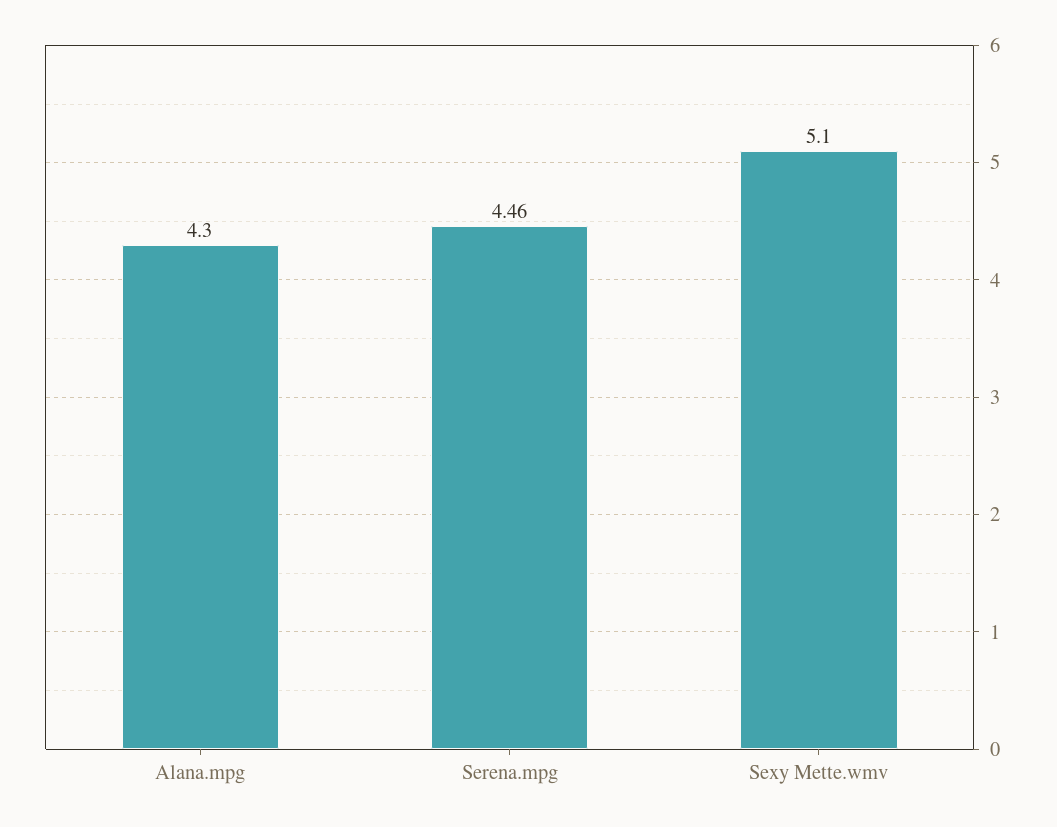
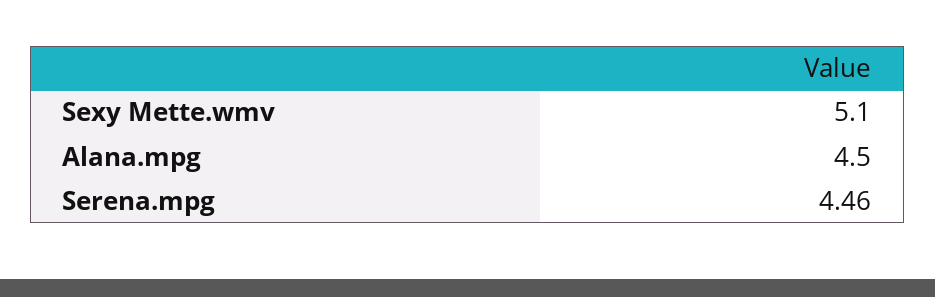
Alana.mpg: 4.3 -> 4.5

